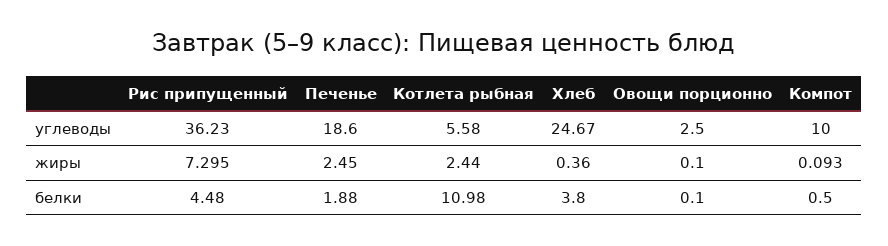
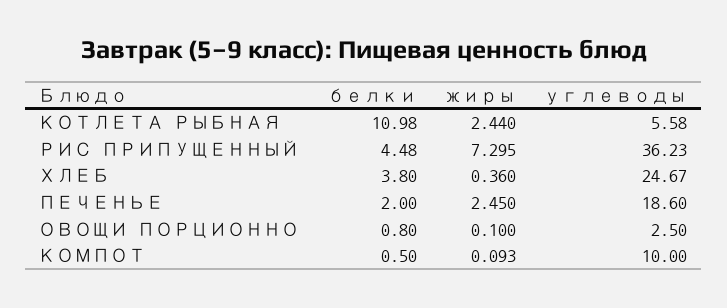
Печенье, белки: 1.88 -> 2
Овощи порционно, белки: 0.1 -> 0.8

